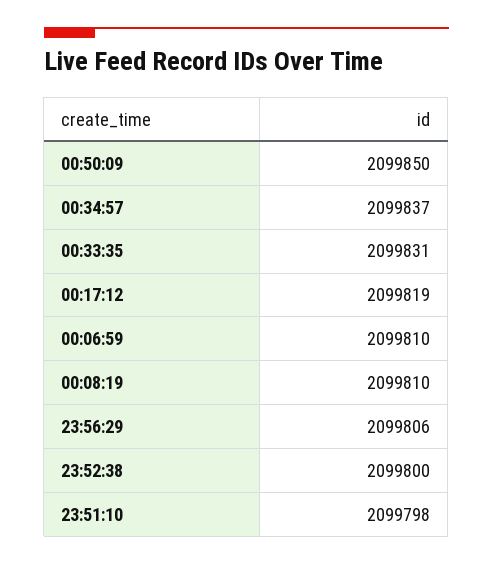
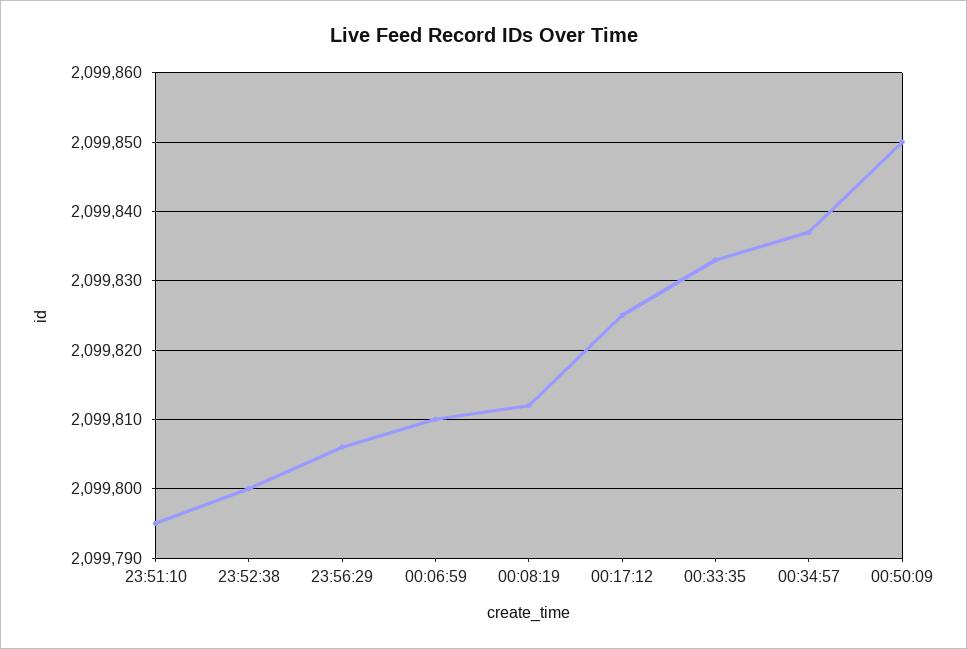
00:33:35: 2099831 -> 2099833
00:17:12: 2099819 -> 2099825
00:08:19: 2099810 -> 2099812
23:51:10: 2099798 -> 2099795

